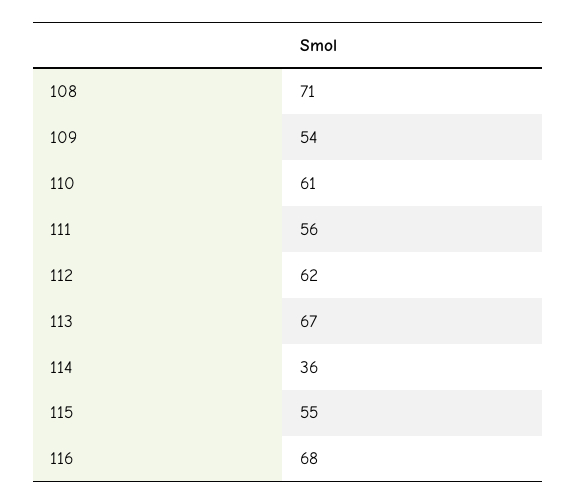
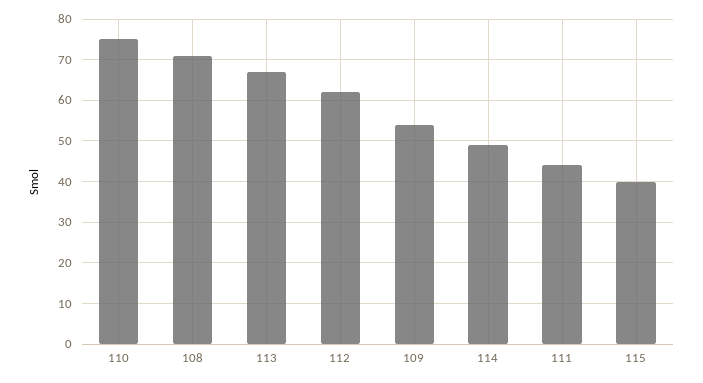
110: 61 -> 75
111: 56 -> 45
114: 36 -> 50
115: 55 -> 40
116: 68 -> none

